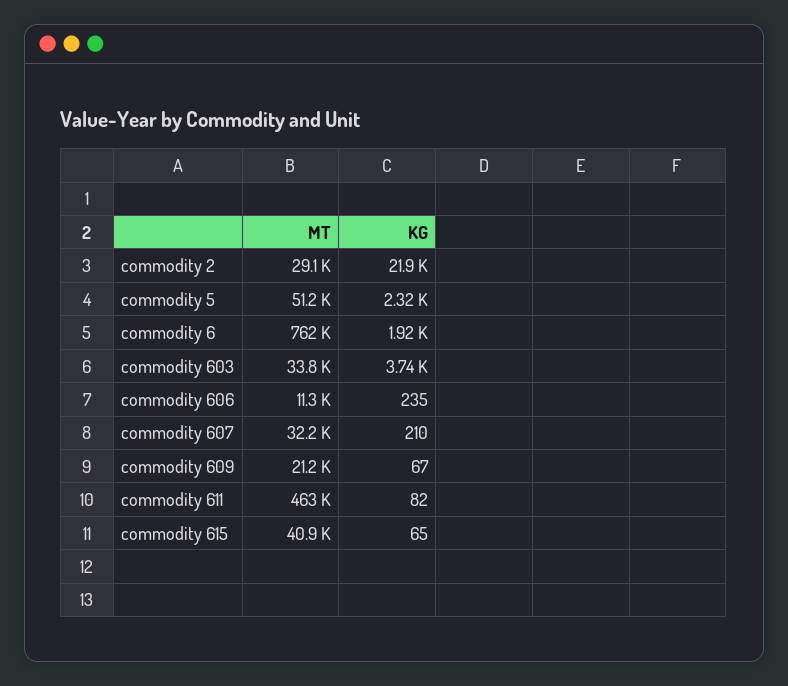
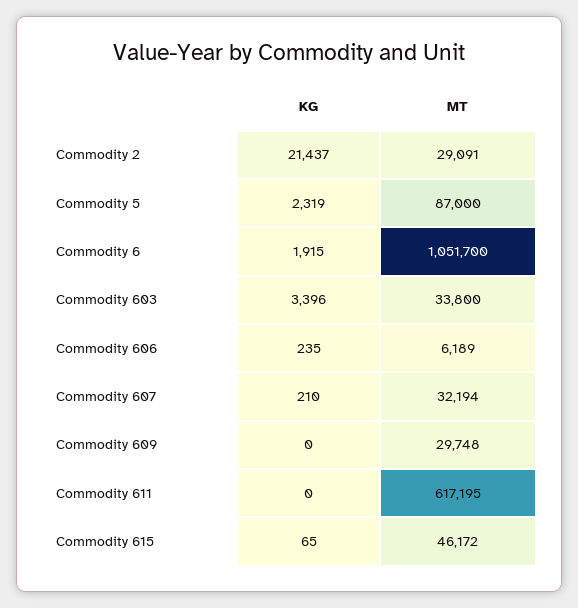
KG, commodity 2: 21900 -> 21437
MT, commodity 5: 51200 -> 87000
MT, commodity 6: 762000 -> 1051700
KG, commodity 603: 3740 -> 3396
MT, commodity 606: 11300 -> 6189
MT, commodity 609: 21200 -> 29748
KG, commodity 609: 67 -> 0
MT, commodity 611: 463000 -> 617195
KG, commodity 611: 82 -> 0
MT, commodity 615: 40900 -> 46172

